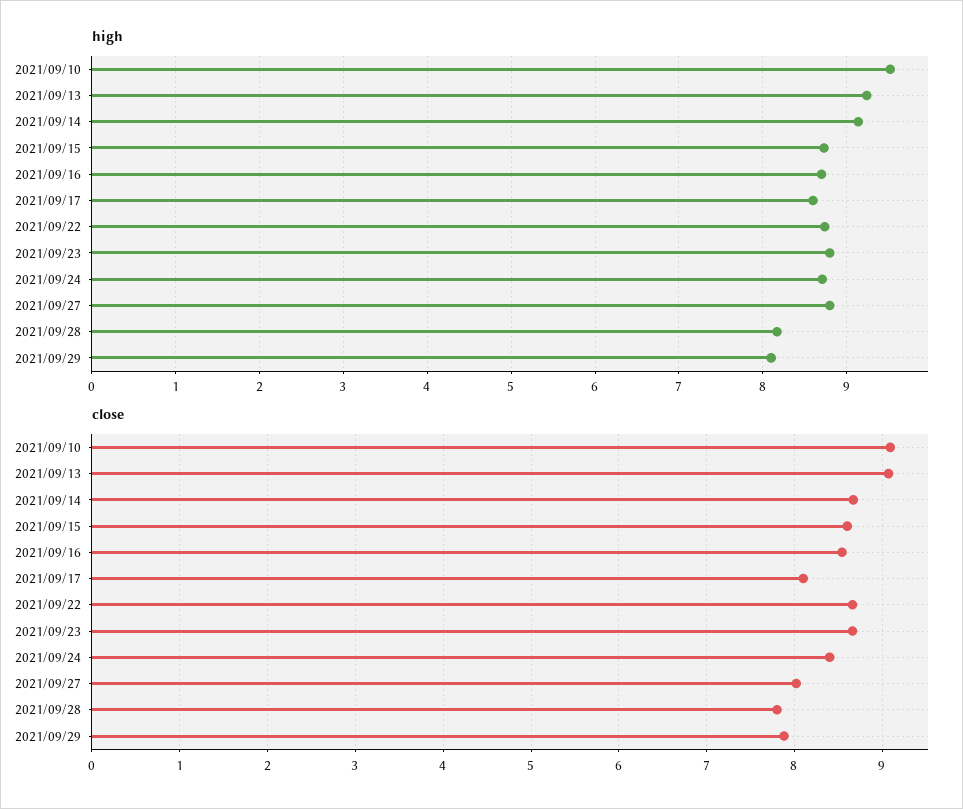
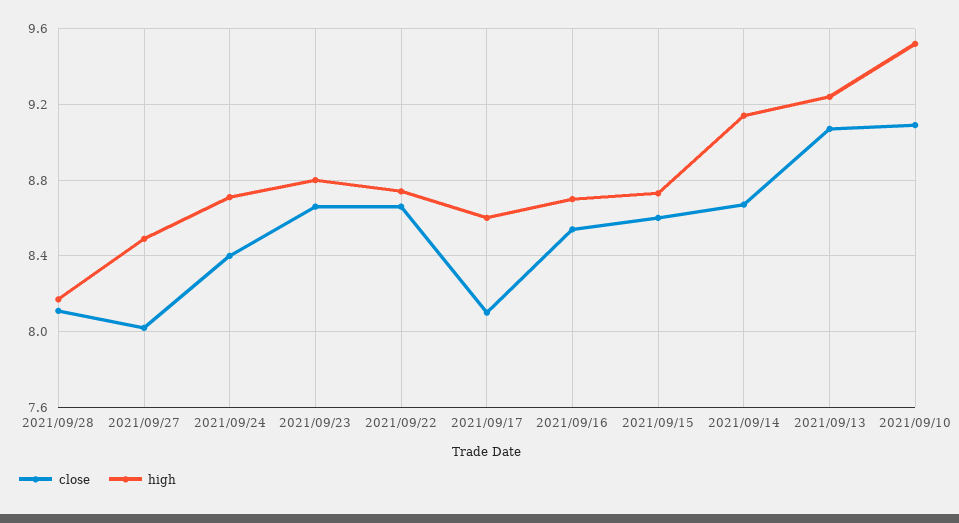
high, 2021/09/27: 8.8 -> 8.5
high, 2021/09/29: 8.1 -> none
close, 2021/09/28: 7.8 -> 8.1
close, 2021/09/29: 7.9 -> none

